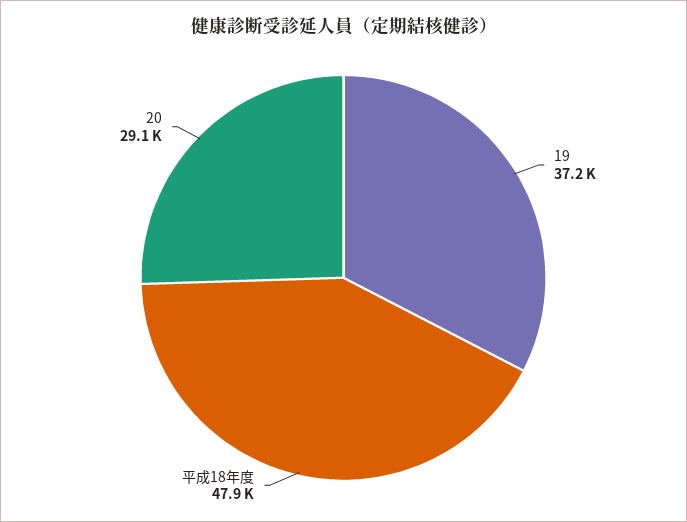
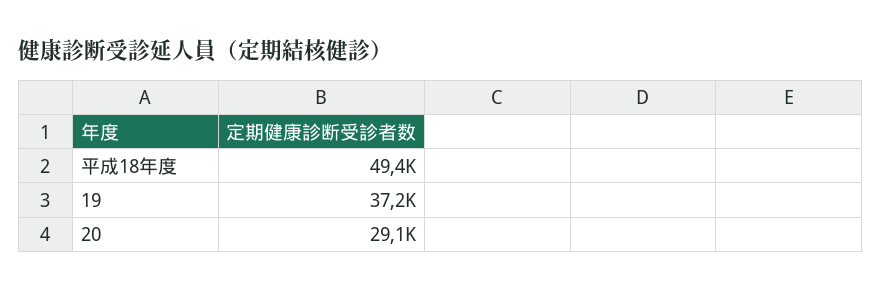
平成18年度: 47900 -> 49400

